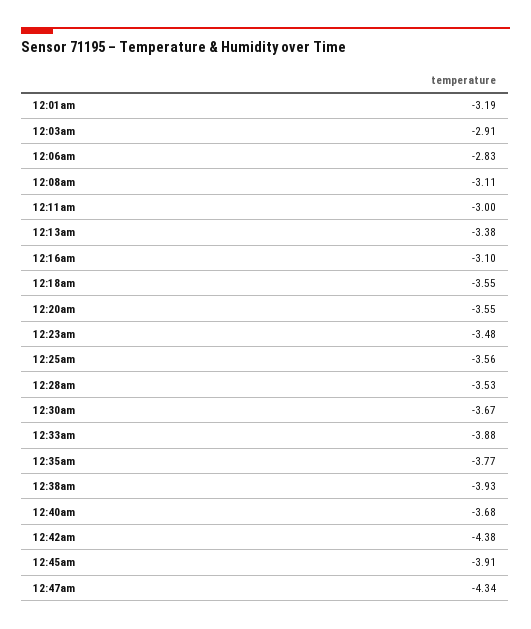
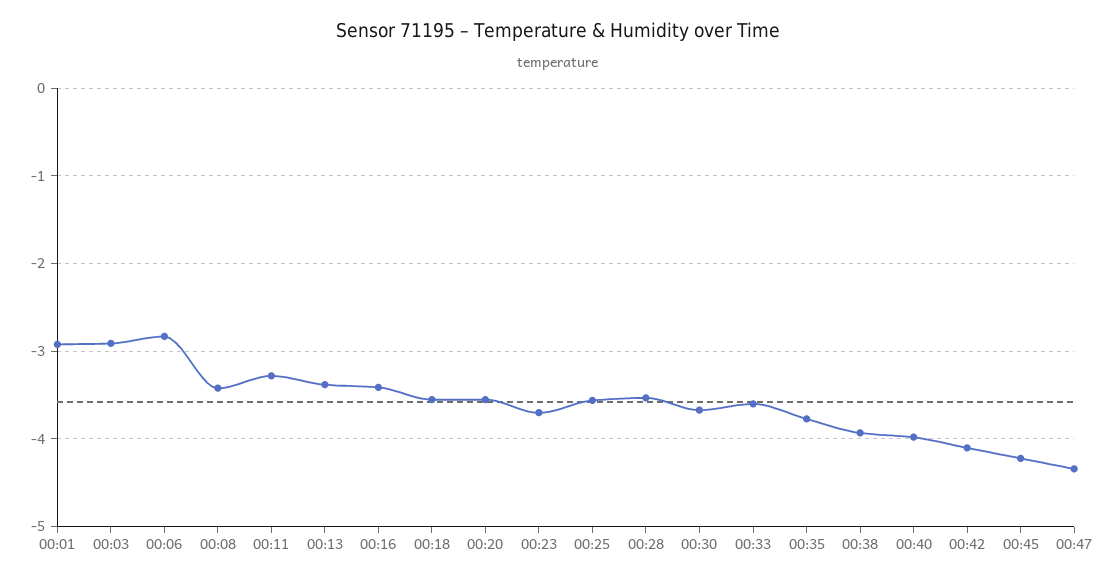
12:01am: -3.19 -> -2.9
12:08am: -3.11 -> -3.4
12:11am: -3 -> -3.3
12:16am: -3.1 -> -3.4
12:23am: -3.48 -> -3.7
12:33am: -3.88 -> -3.6
12:40am: -3.68 -> -4
12:42am: -4.38 -> -4.1
12:45am: -3.91 -> -4.2

